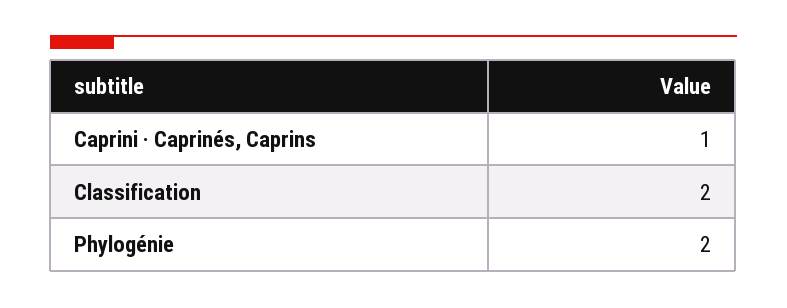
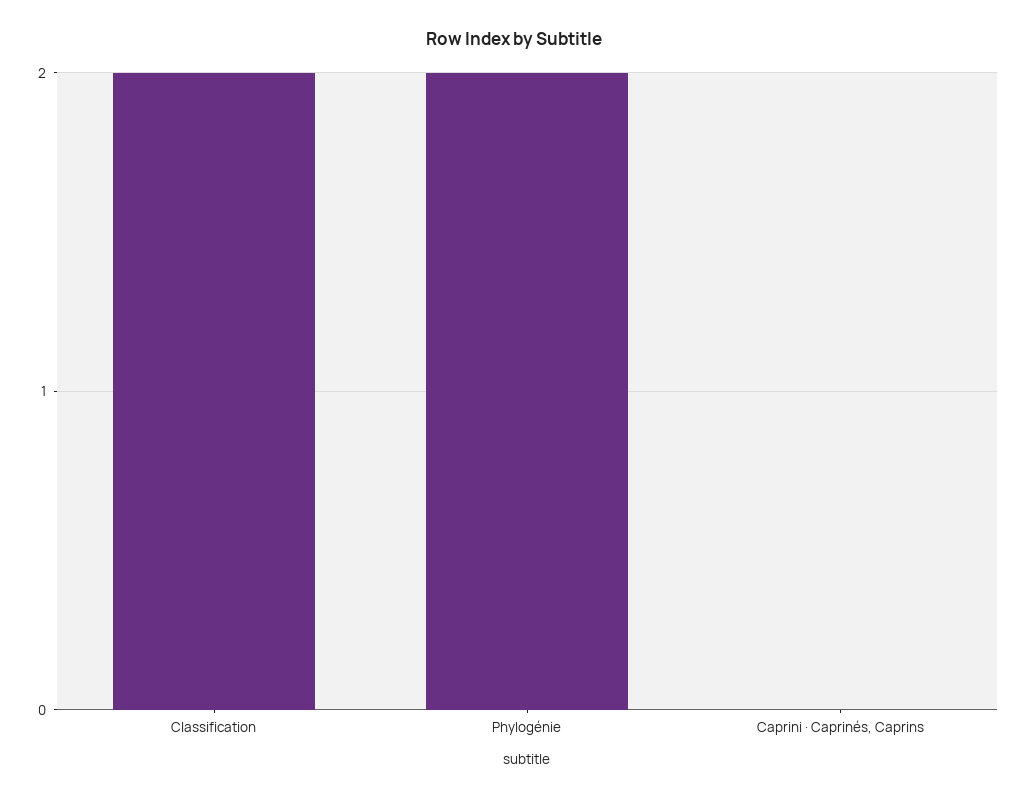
Caprini · Caprinés, Caprins: 1 -> 0

